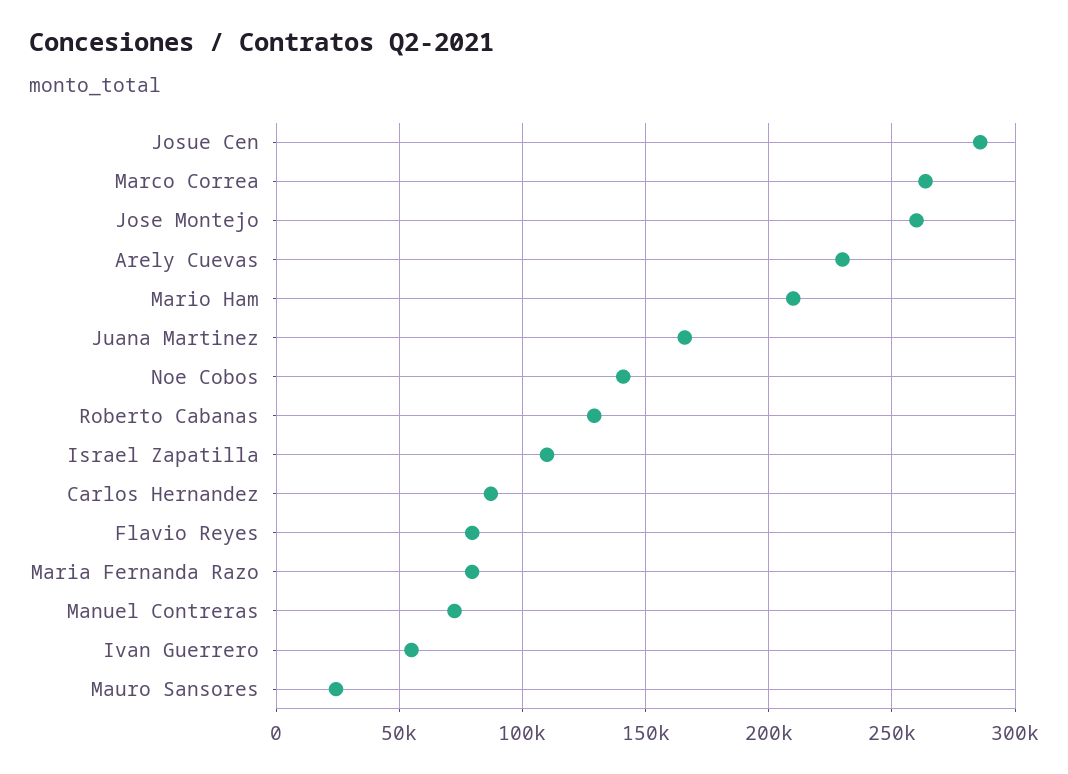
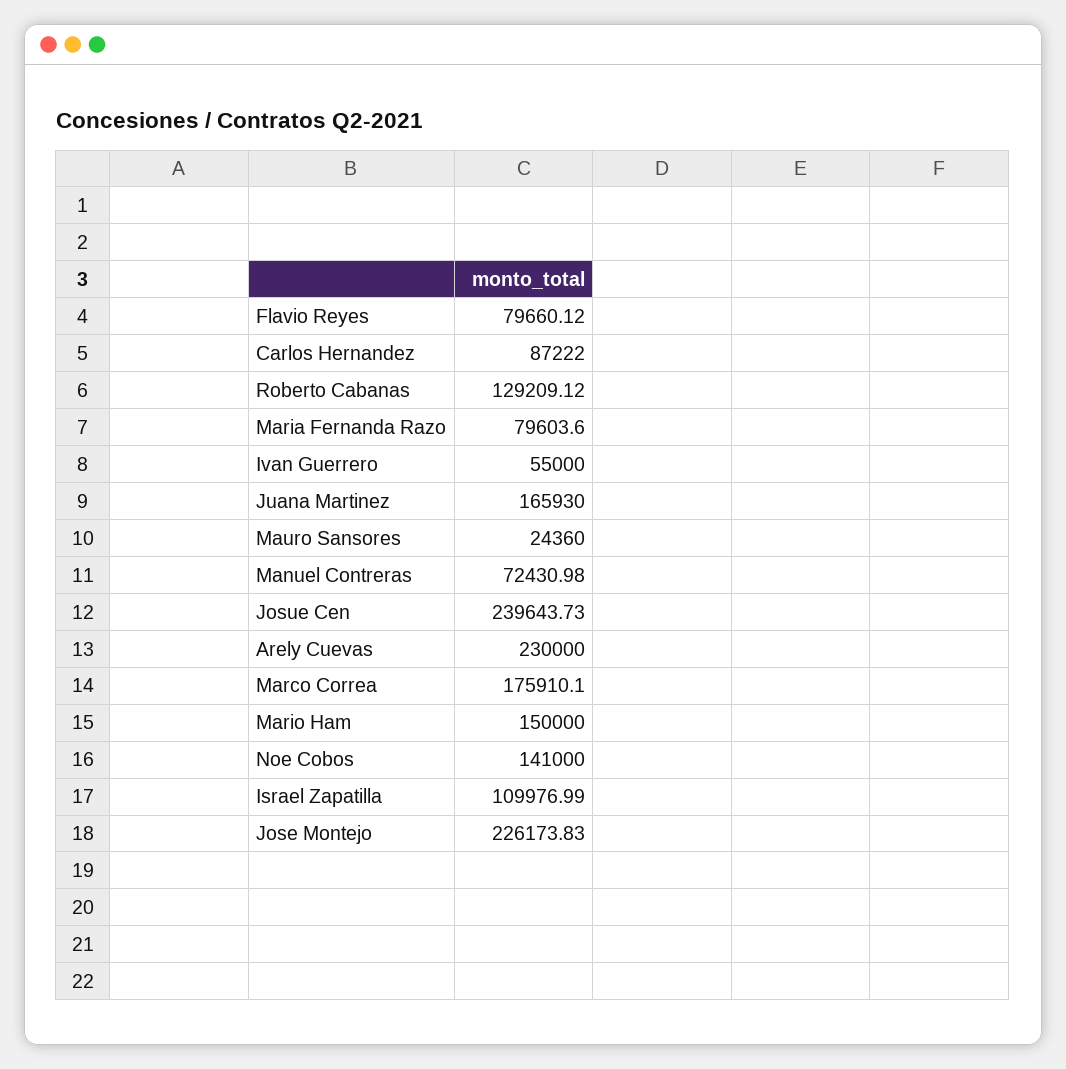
Josue Cen: 285000 -> 239643.73
Marco Correa: 265000 -> 175910.1
Jose Montejo: 260000 -> 226173.83
Mario Ham: 210000 -> 150000

